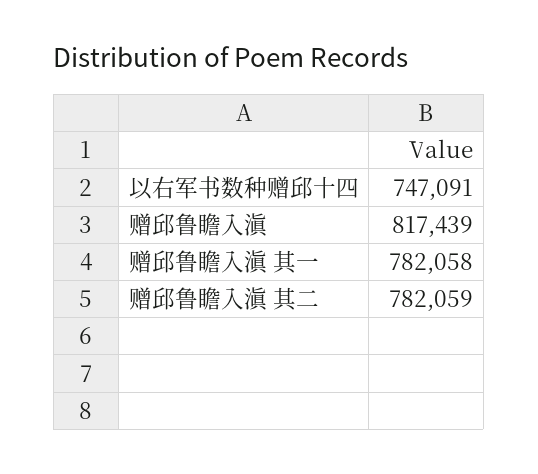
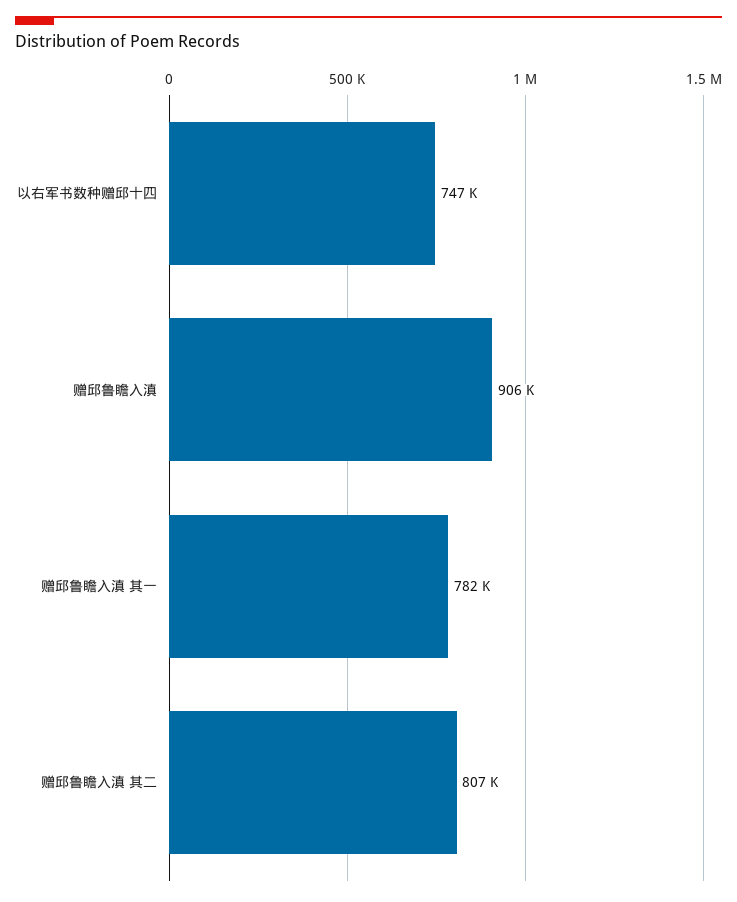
赠邱鲁瞻入滇: 817439 -> 906000
赠邱鲁瞻入滇 其二: 782059 -> 807000

